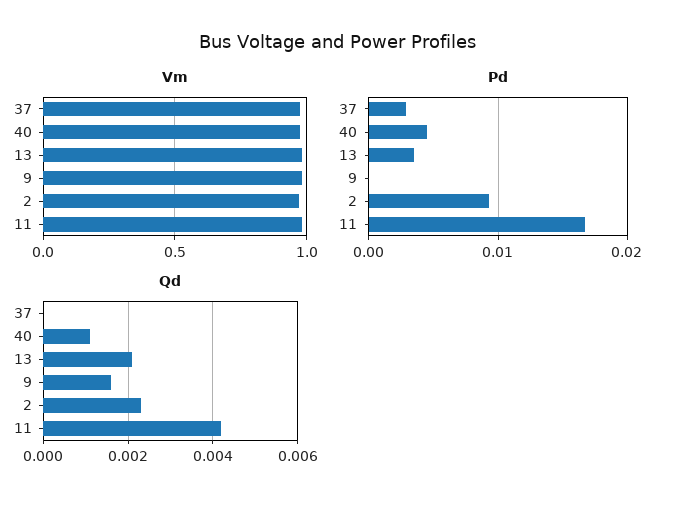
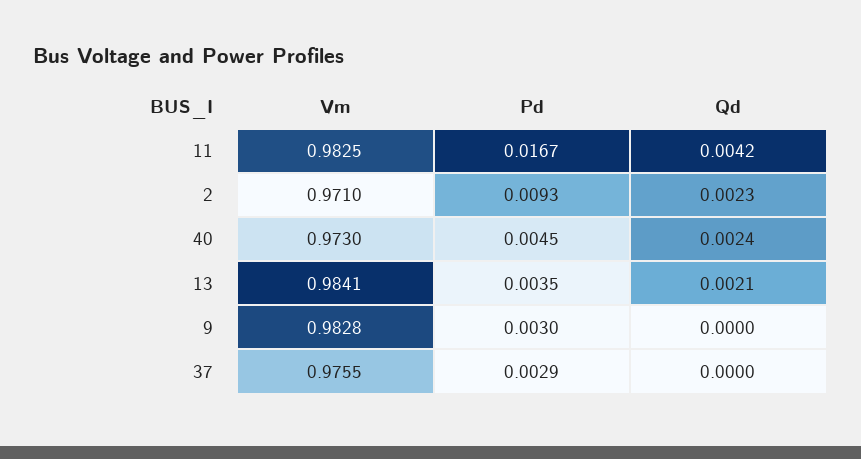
Pd, 9: 0 -> 0.003
Qd, 40: 0.001 -> 0.0024
Qd, 9: 0.0015 -> 0

